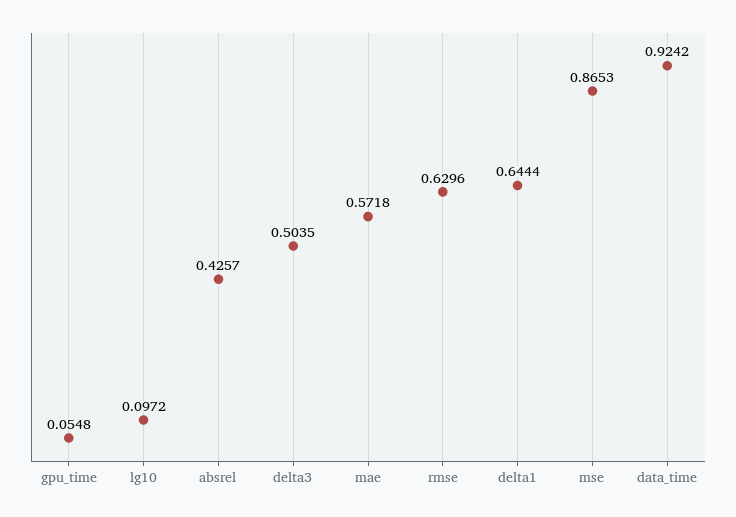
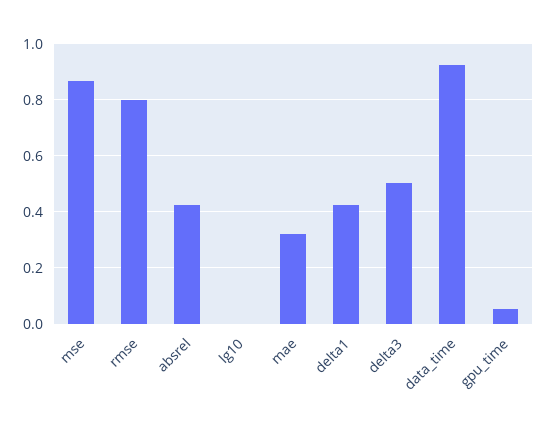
lg10: 0.0972 -> 0
mae: 0.5718 -> 0.325
rmse: 0.6296 -> 0.8
delta1: 0.6444 -> 0.425

